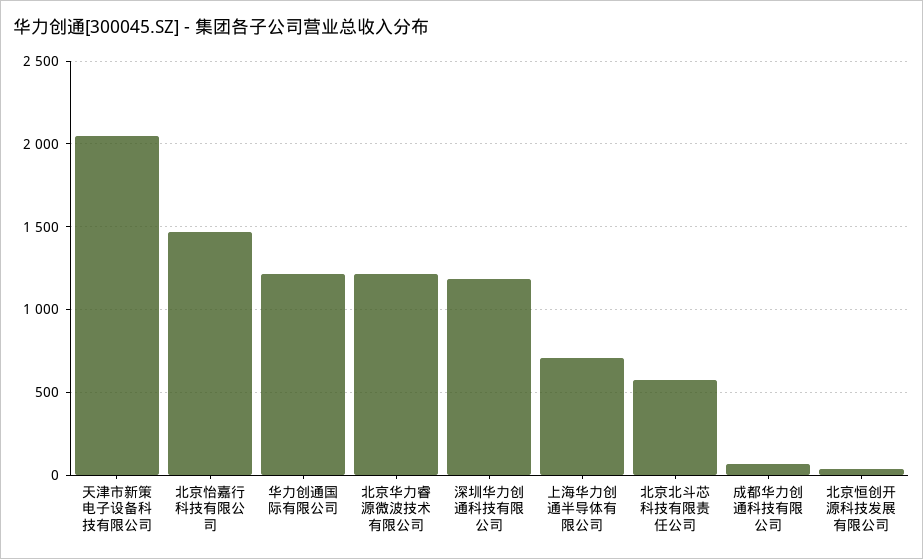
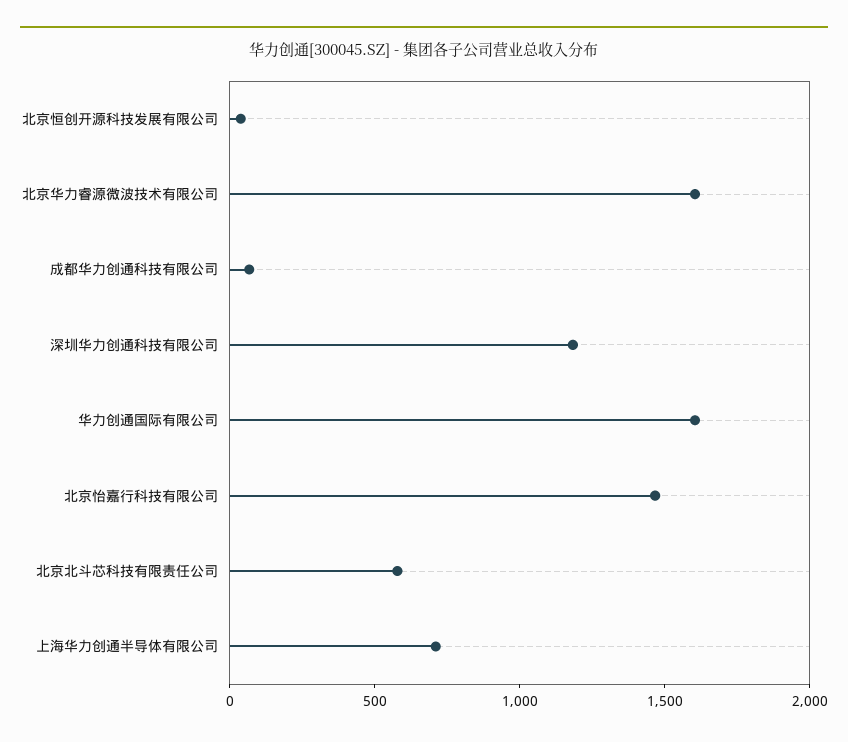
天津市新策电子设备科技有限公司: 2050 -> none
华力创通国际有限公司: 1200 -> 1600
北京华力睿源微波技术有限公司: 1200 -> 1600

